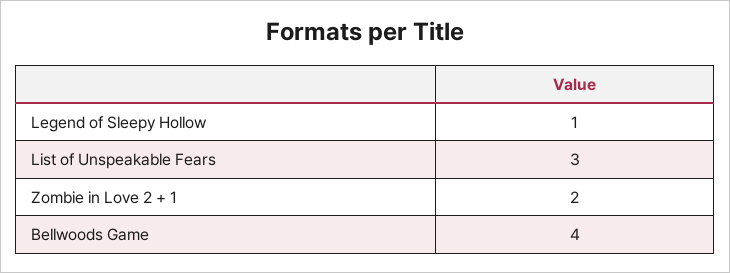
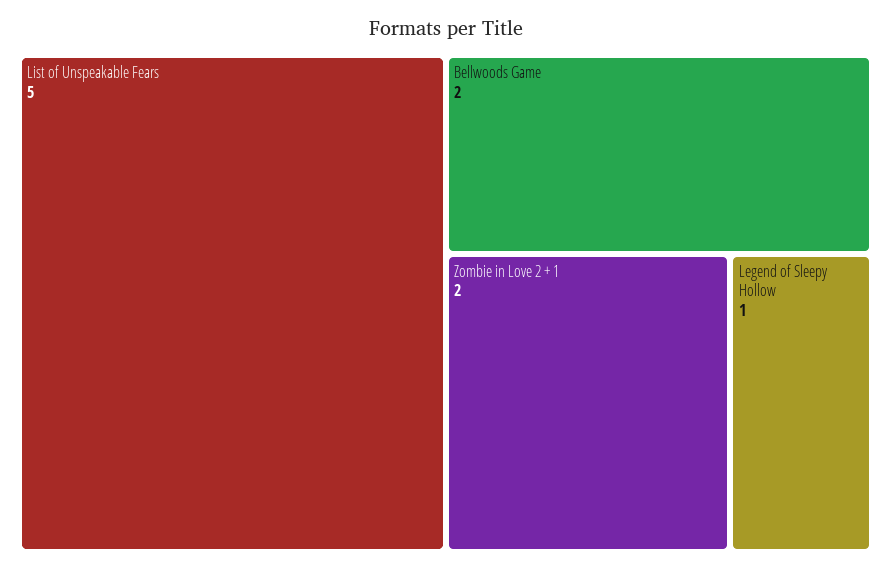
List of Unspeakable Fears: 3 -> 5
Bellwoods Game: 4 -> 2

